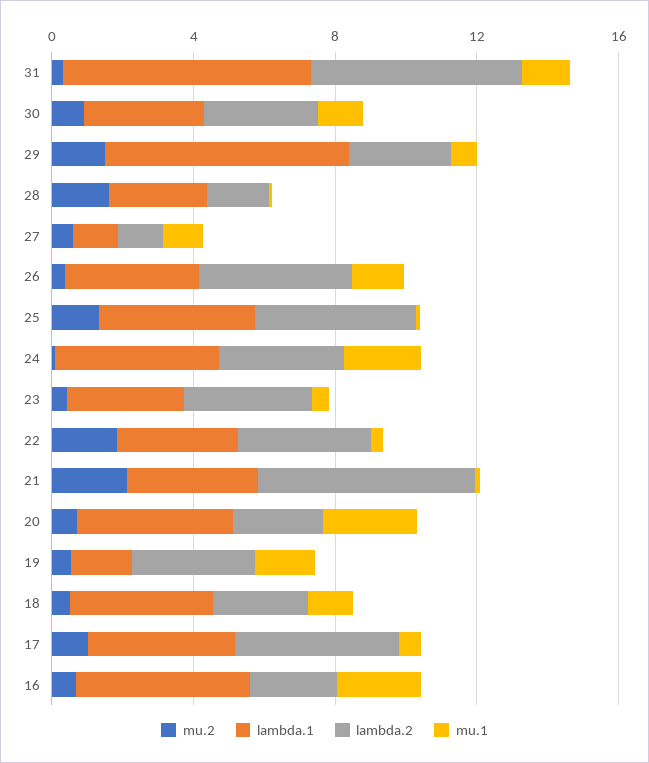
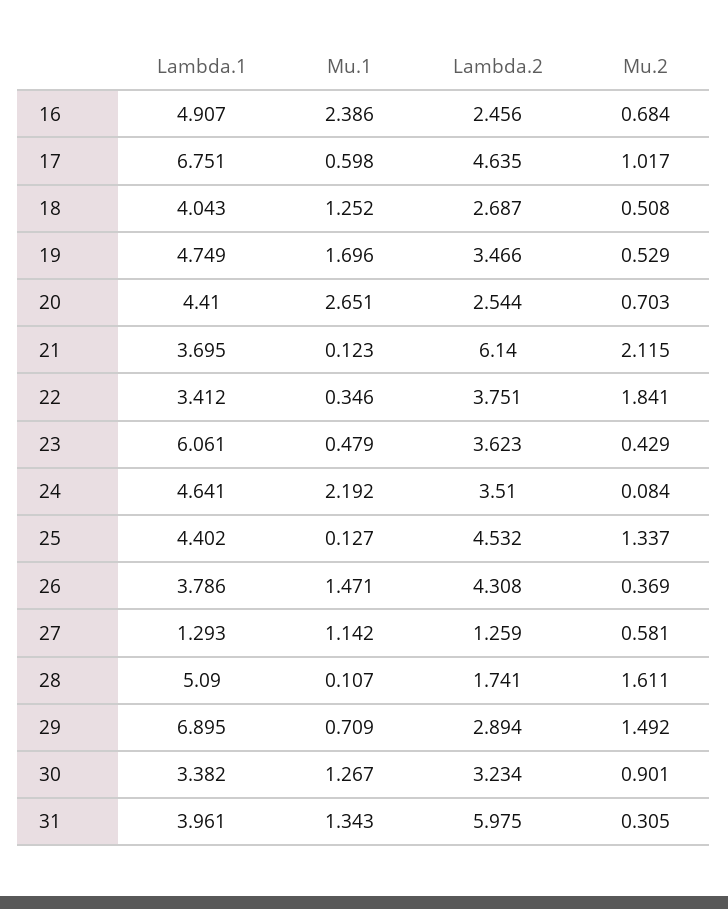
lambda.1, 31: 7 -> 3.961
lambda.1, 28: 3 -> 5.09
lambda.1, 23: 3 -> 6.061
lambda.1, 19: 2 -> 4.749
lambda.1, 17: 4 -> 6.751

